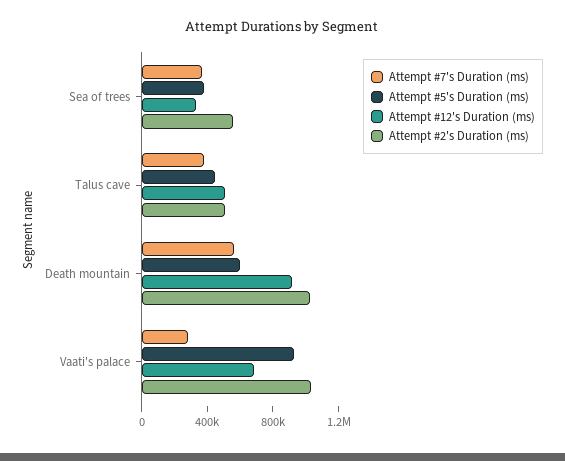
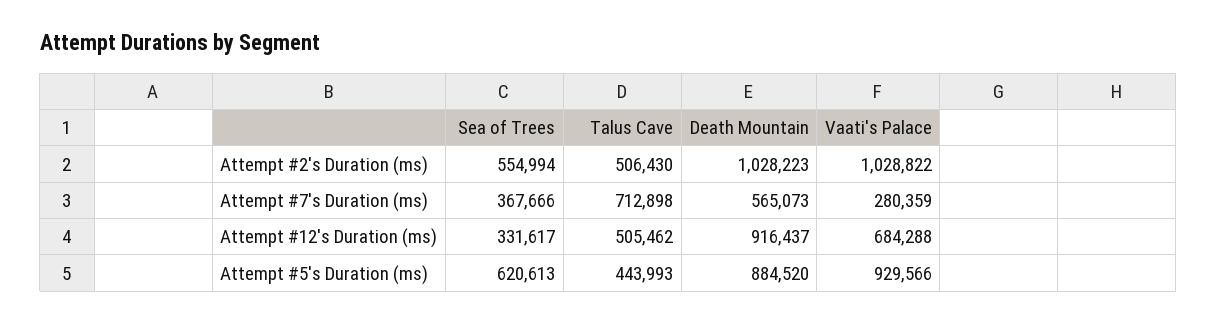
Attempt #5's Duration (ms), Sea of trees: 400000 -> 620613
Attempt #7's Duration (ms), Talus cave: 400000 -> 712898
Attempt #5's Duration (ms), Death mountain: 600000 -> 884520

